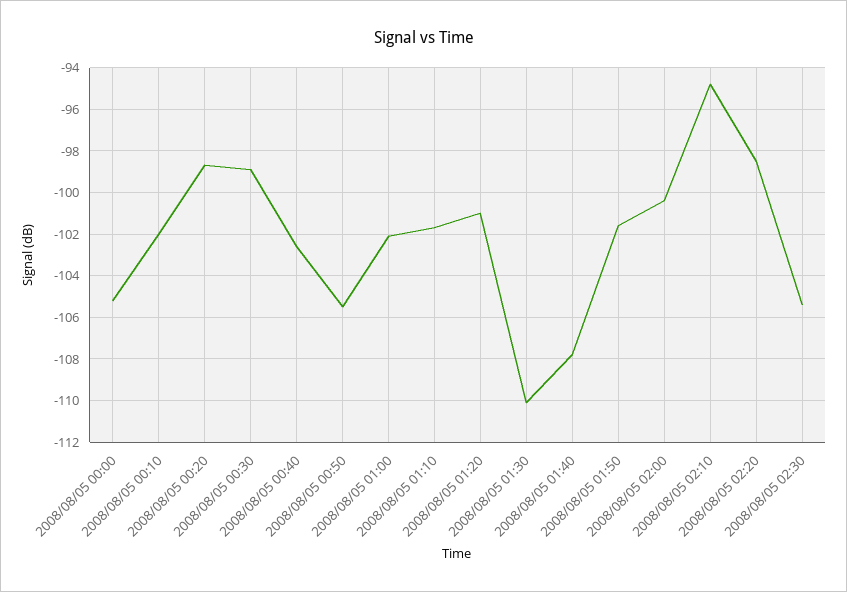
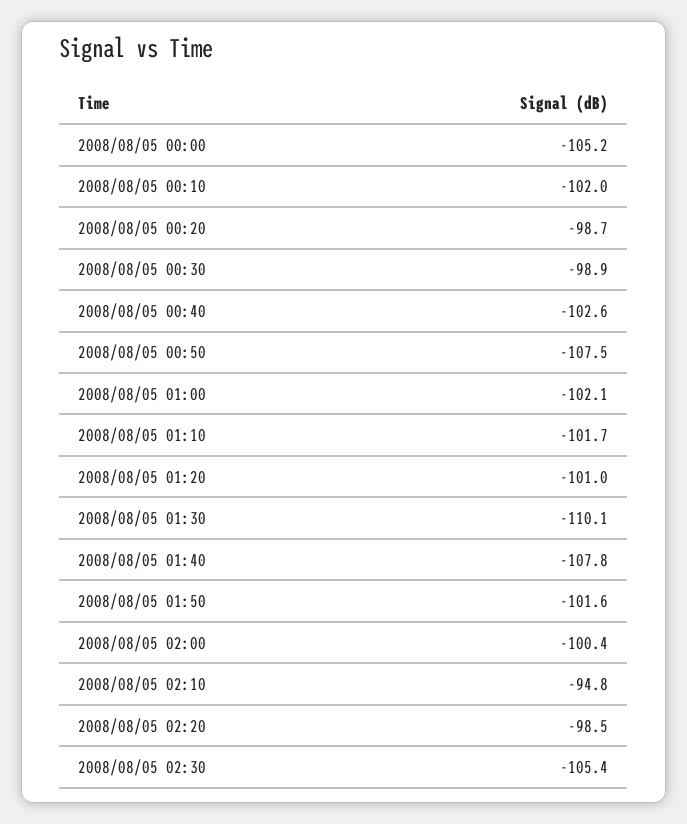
2008/08/05 00:50: -105.5 -> -107.5

